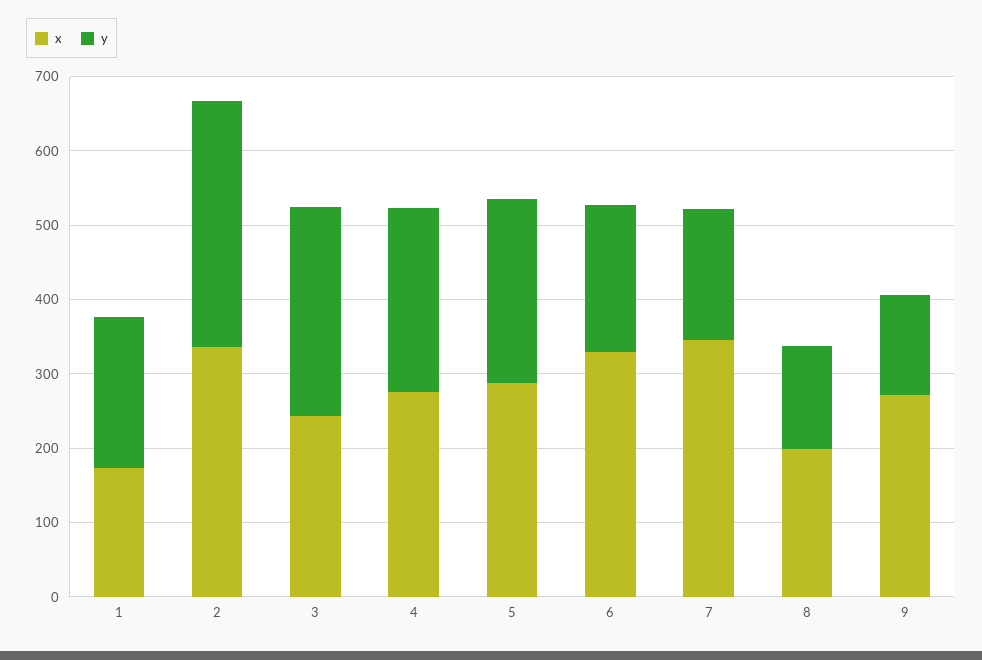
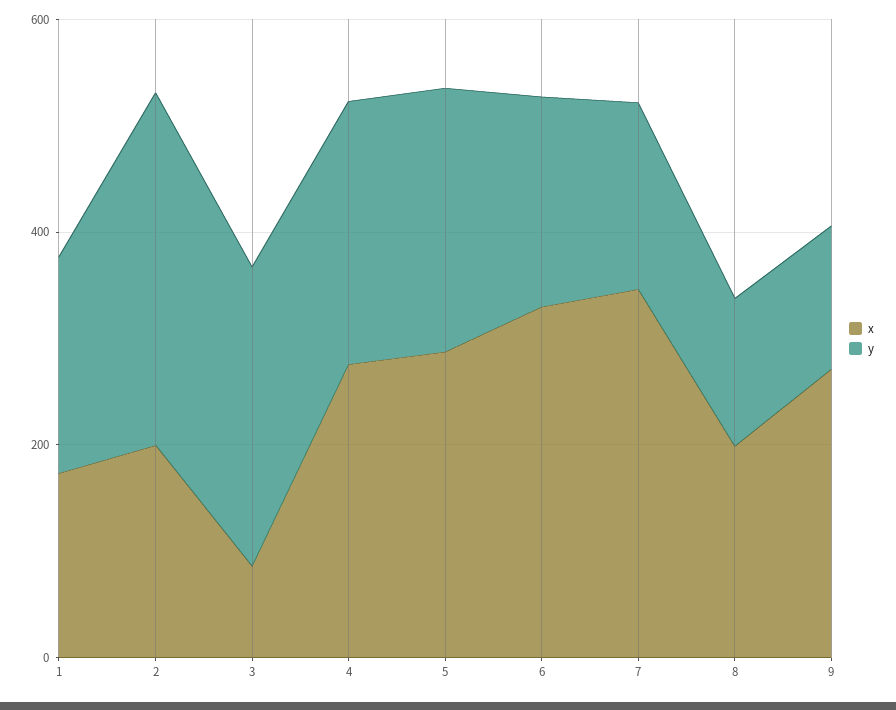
x, 2: 340 -> 200
x, 3: 240 -> 100

